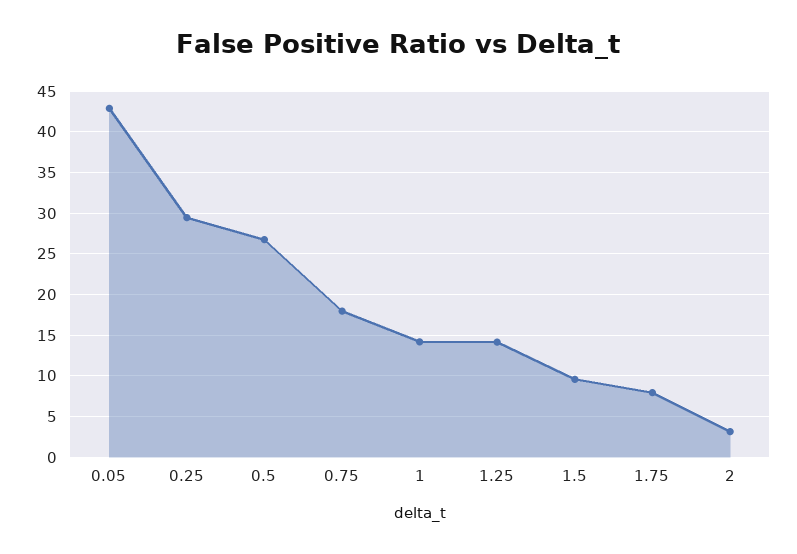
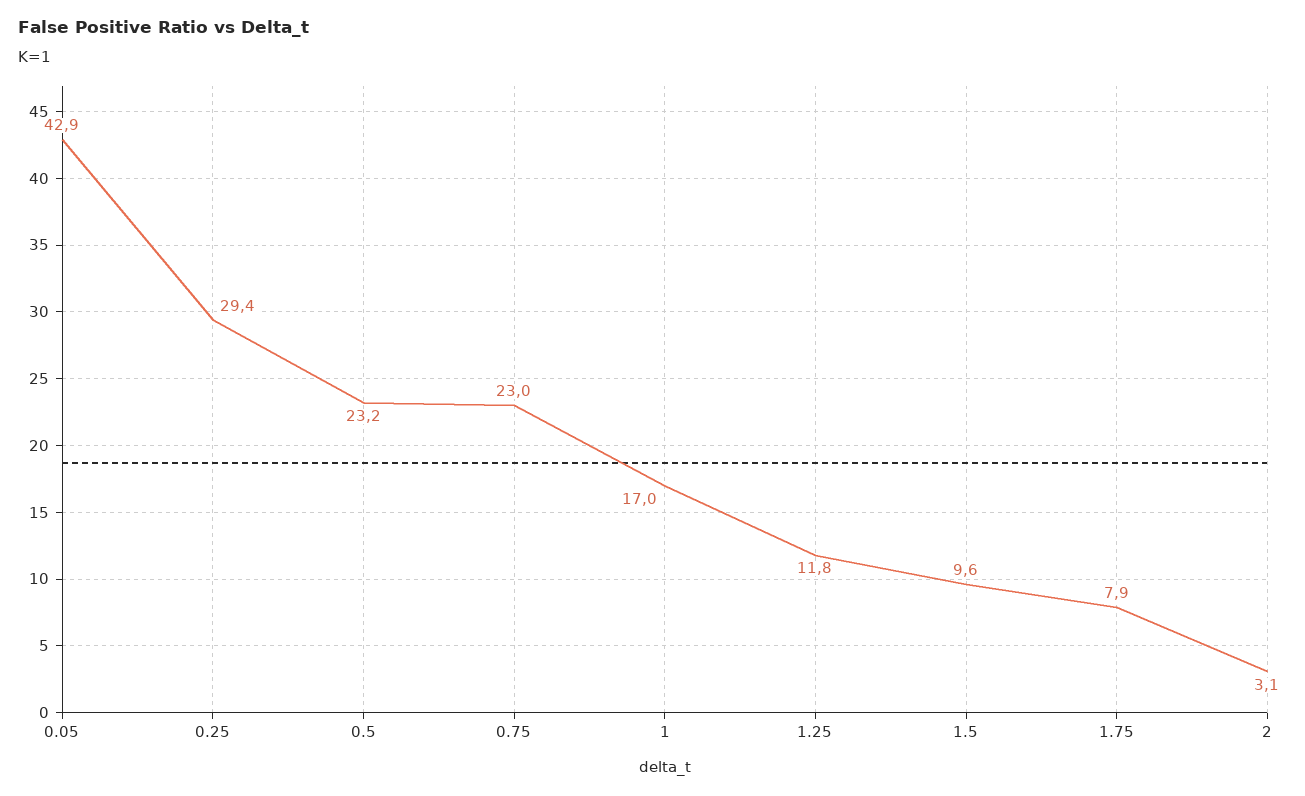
0.5: 27 -> 23.2
0.75: 18 -> 23
1: 14 -> 17
1.25: 14 -> 11.8

